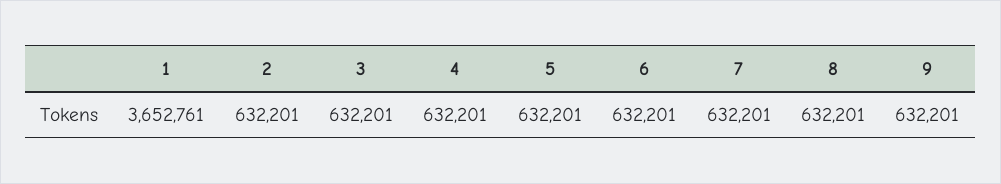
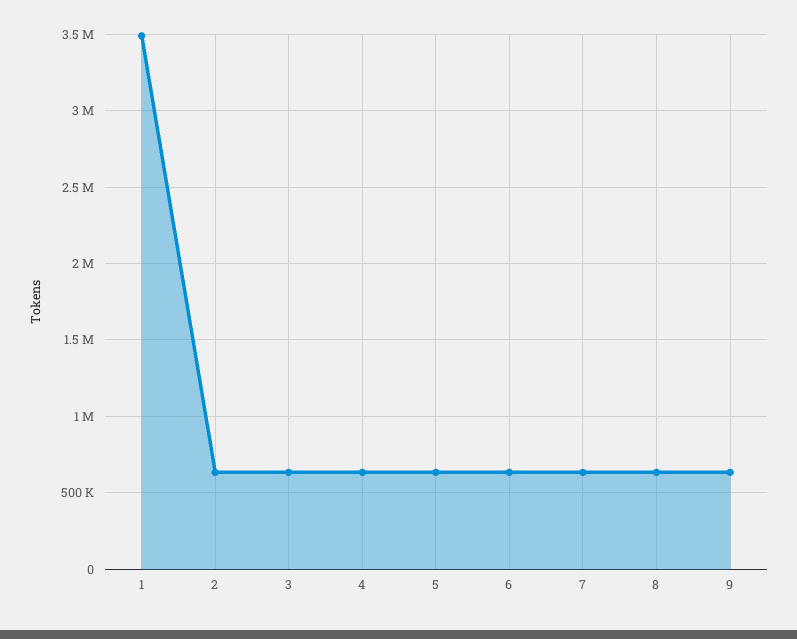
1: 3652761 -> 3500000

